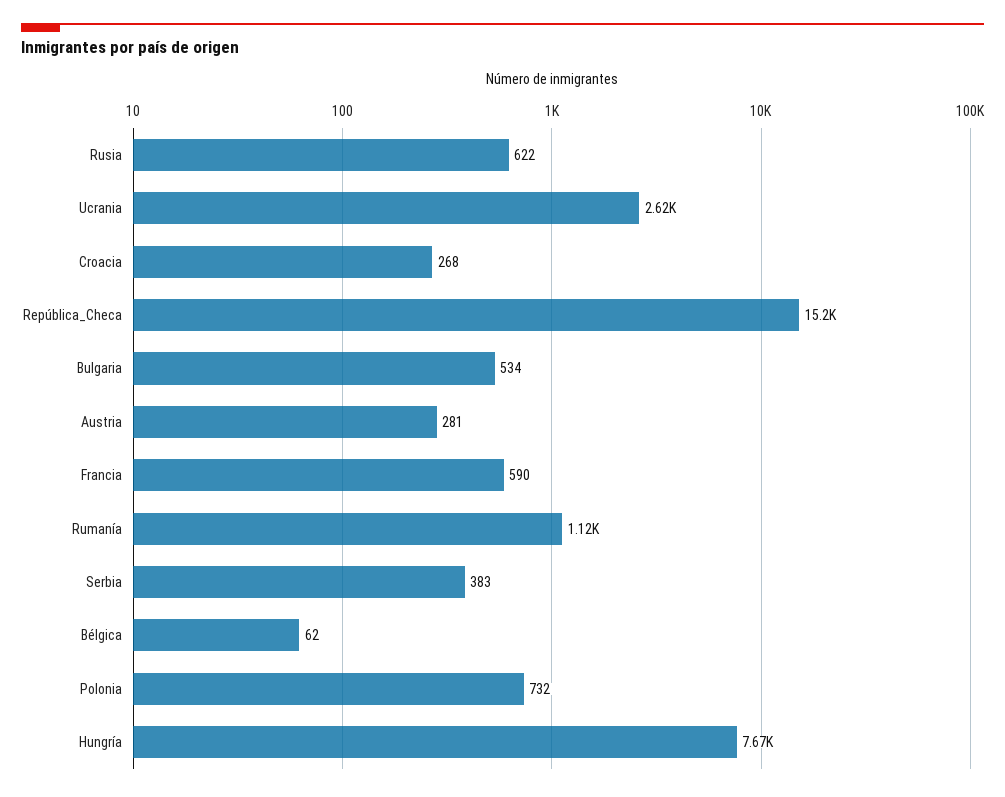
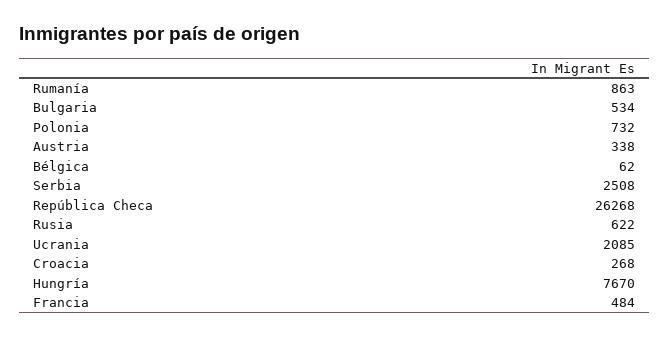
Ucrania: 2620 -> 2085
República_Checa: 15200 -> 26268
Austria: 281 -> 338
Francia: 590 -> 484
Rumanía: 1120 -> 863
Serbia: 383 -> 2508

